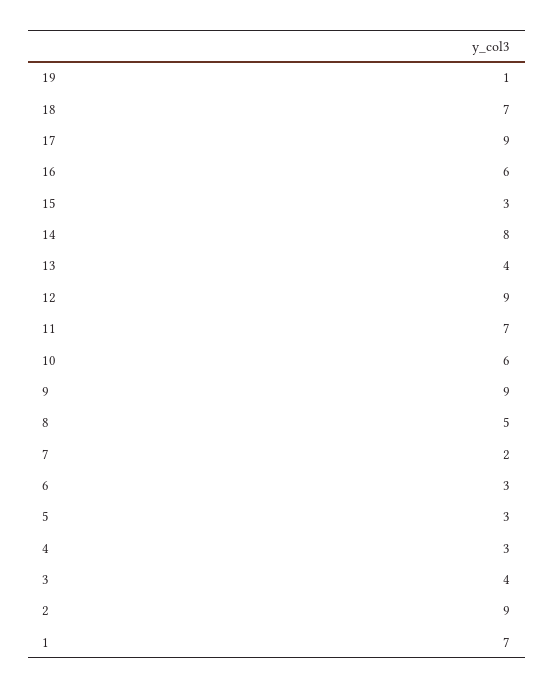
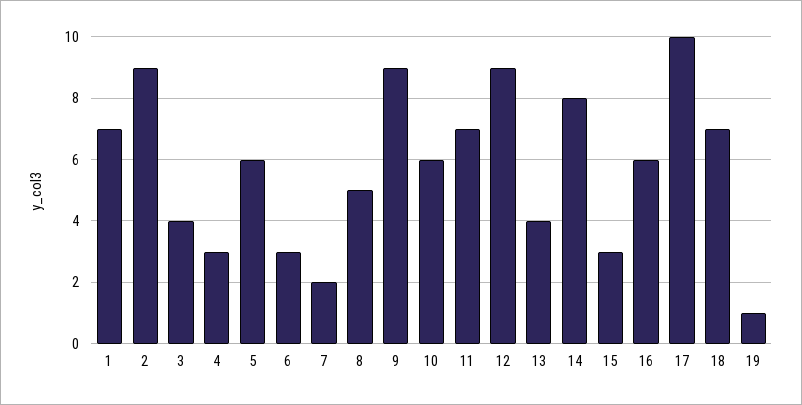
17: 9 -> 10
5: 3 -> 6

